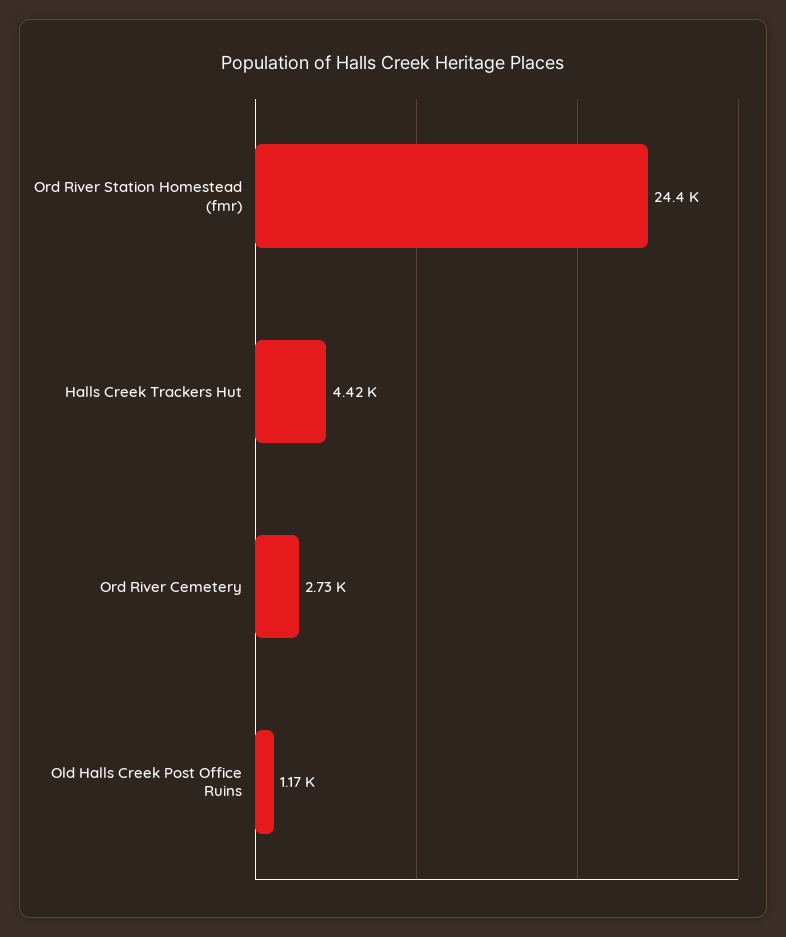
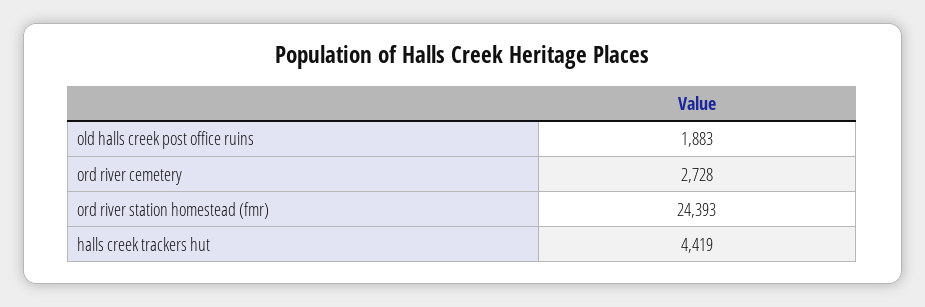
Old Halls Creek Post Office Ruins: 1170 -> 1883

